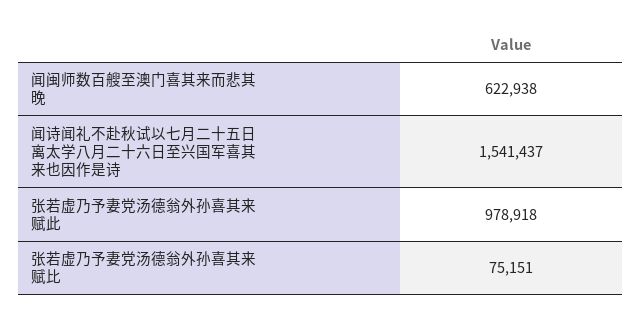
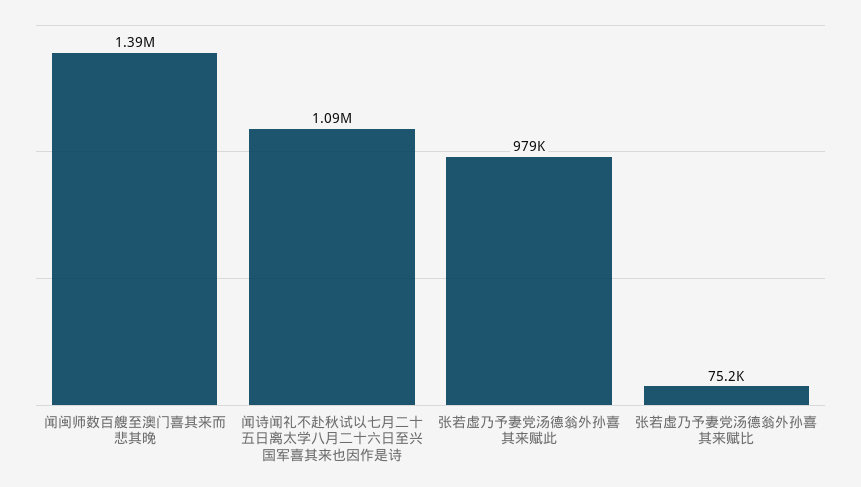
闻闽师数百艘至澳门喜其来而悲其晚: 622938 -> 1390000
闻诗闻礼不赴秋试以七月二十五日离太学八月二十六日至兴国军喜其来也因作是诗: 1541437 -> 1090000

